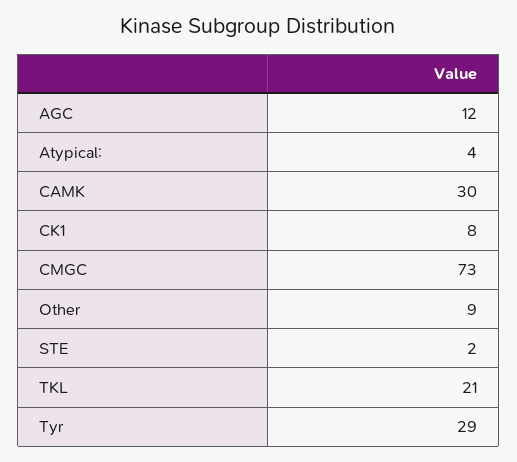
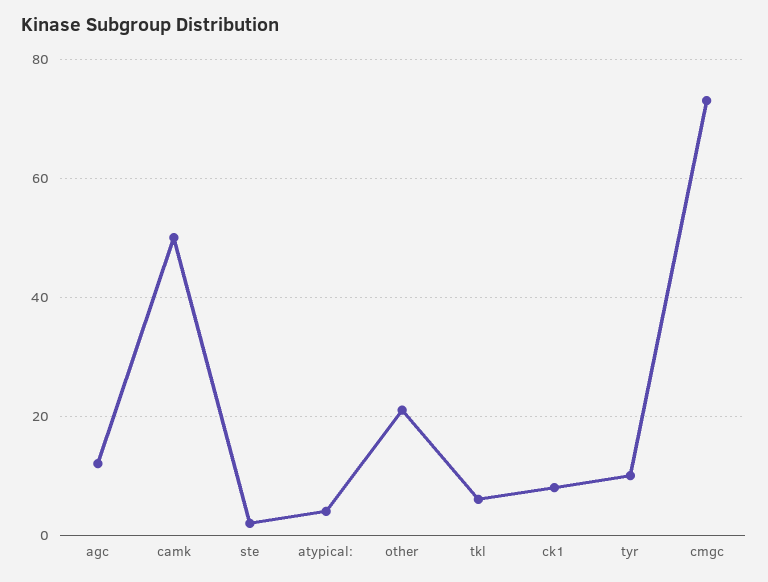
CAMK: 30 -> 50
Other: 9 -> 20
TKL: 21 -> 5
Tyr: 29 -> 10

